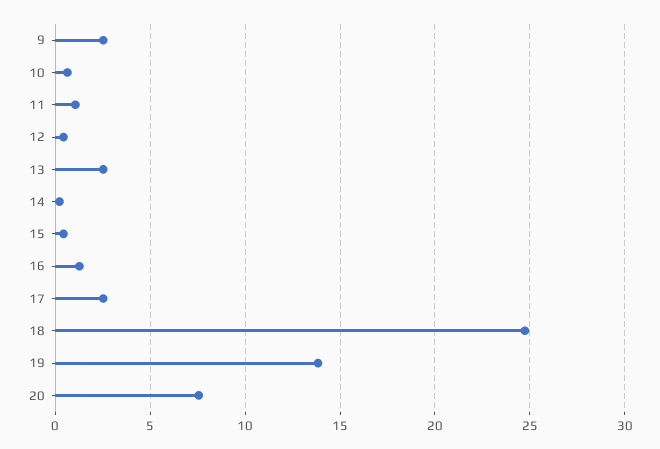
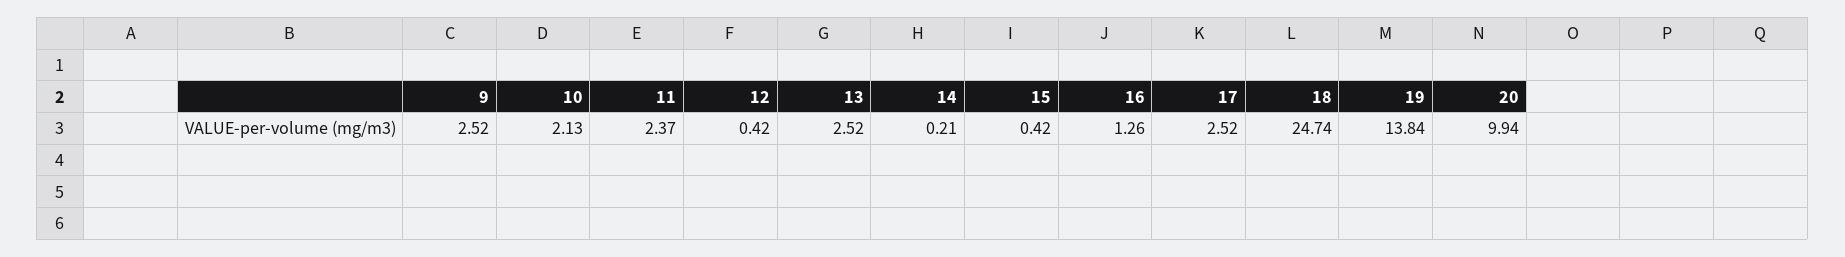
10: 0.5 -> 2.13
11: 1 -> 2.37
20: 7.5 -> 9.94

